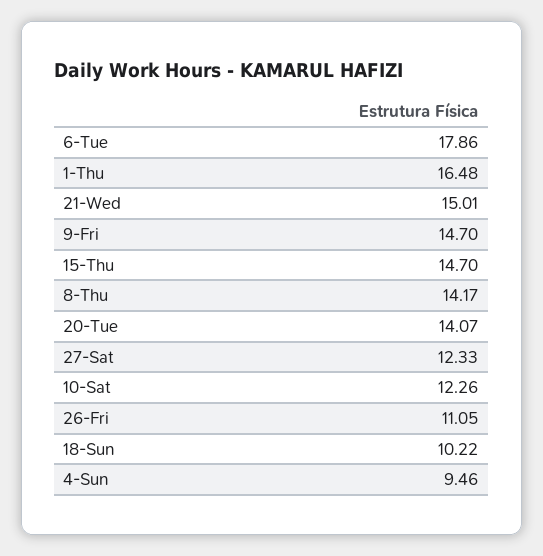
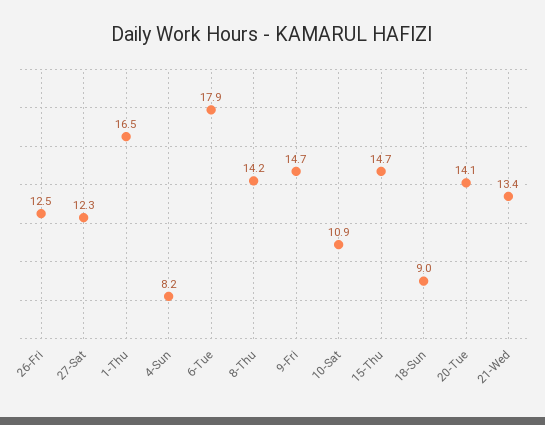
21-Wed: 15.01 -> 13.4
10-Sat: 12.26 -> 10.9
26-Fri: 11.05 -> 12.5
18-Sun: 10.22 -> 9
4-Sun: 9.46 -> 8.2

